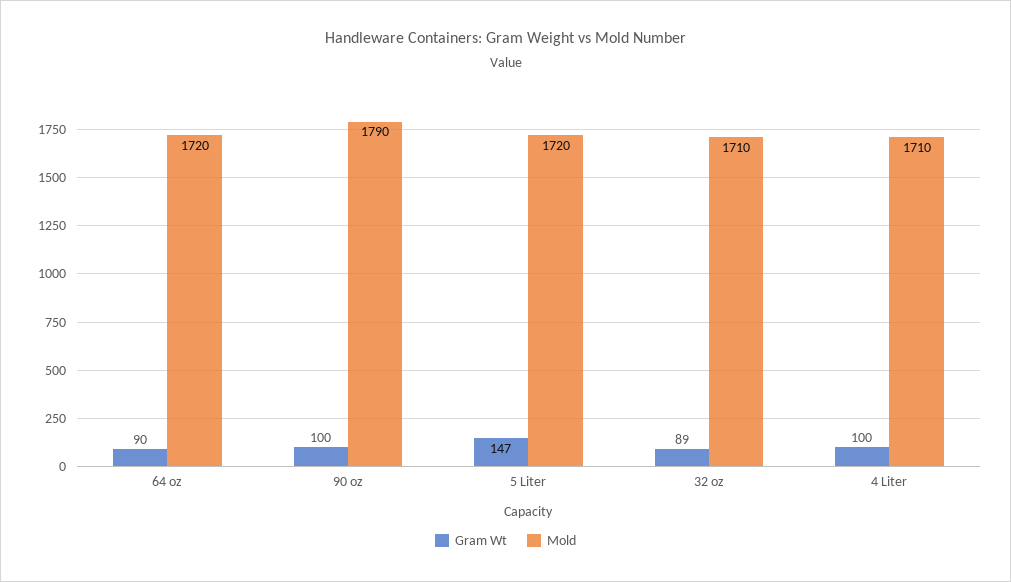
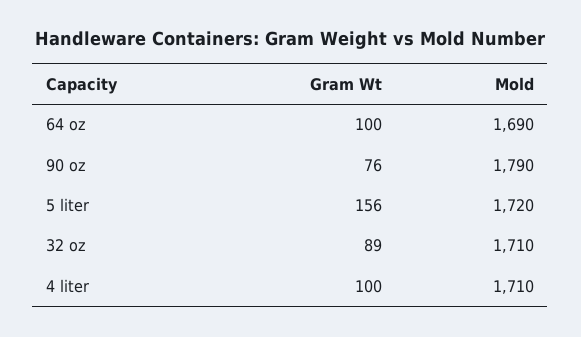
Gram Wt, 64 oz: 90 -> 100
Mold, 64 oz: 1720 -> 1690
Gram Wt, 90 oz: 100 -> 76
Gram Wt, 5 Liter: 147 -> 156

